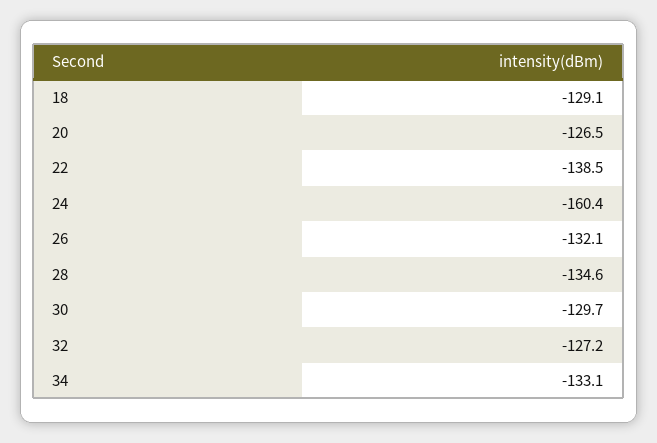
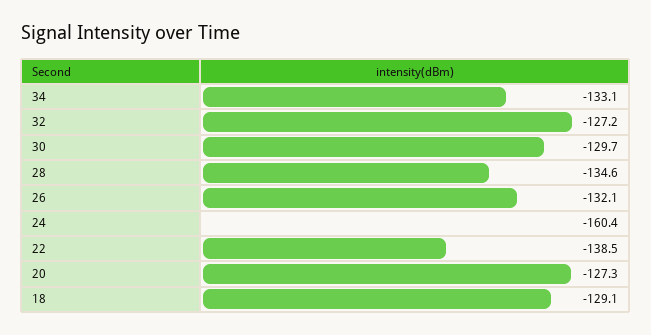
20: -126.5 -> -127.3

